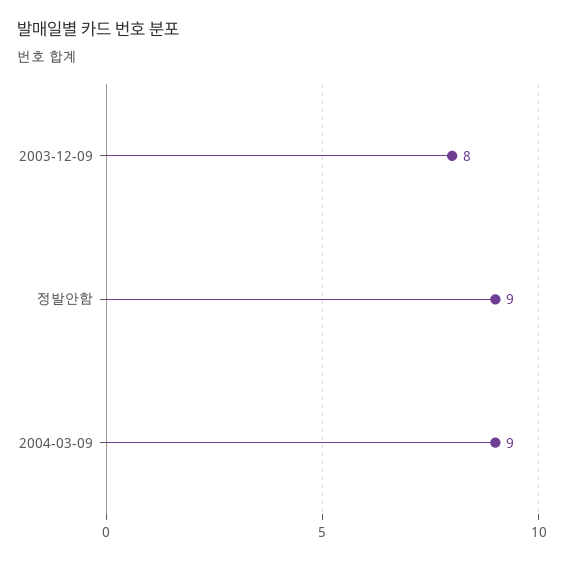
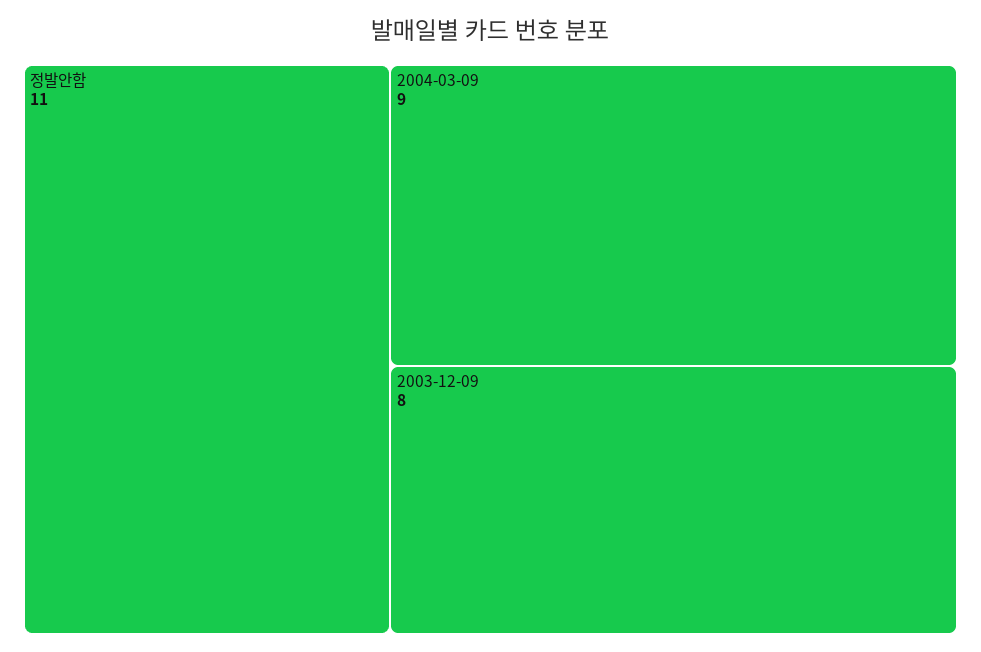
정발안함: 9 -> 11

